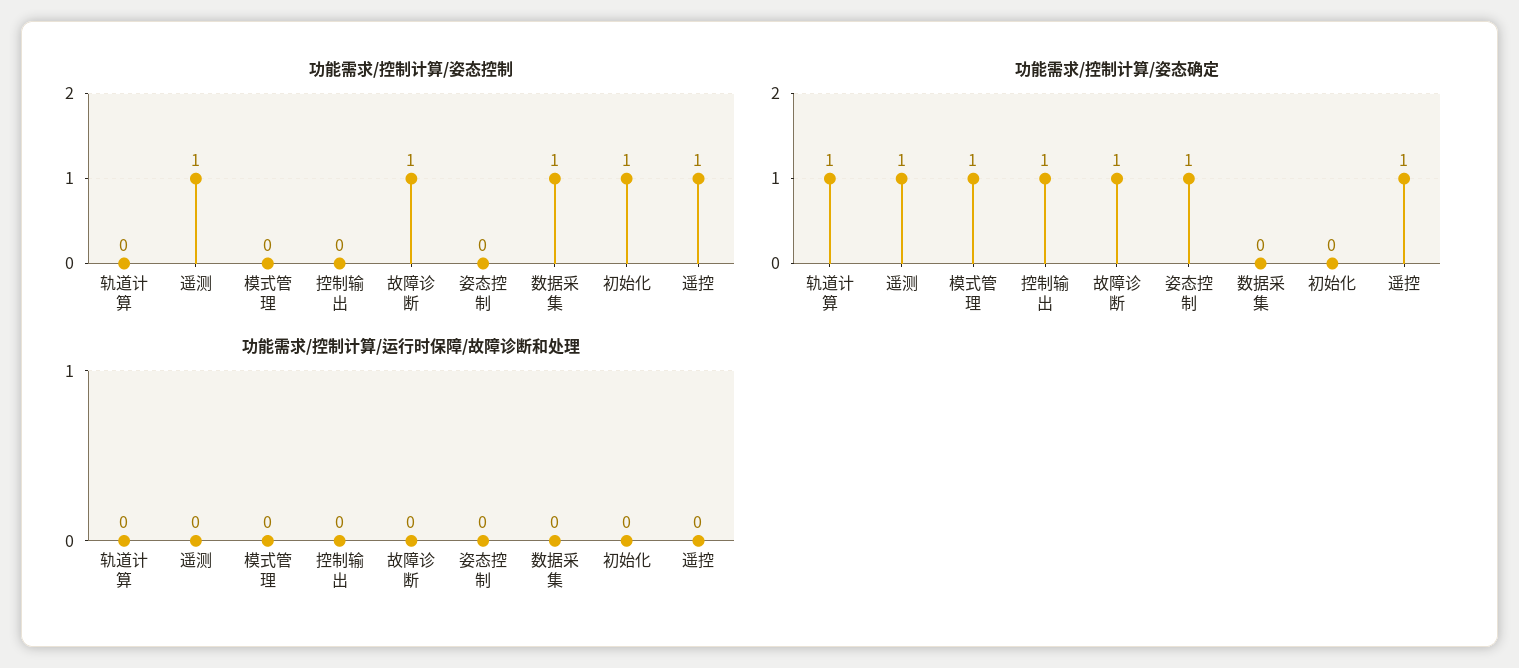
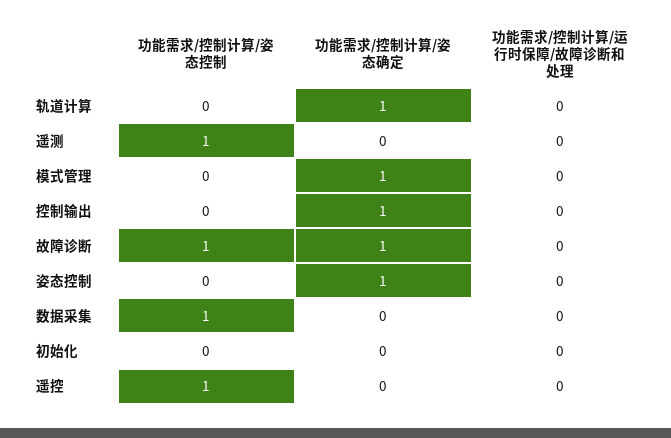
功能需求/控制计算/姿态控制, 初始化: 1 -> 0
功能需求/控制计算/姿态确定, 遥测: 1 -> 0
功能需求/控制计算/姿态确定, 遥控: 1 -> 0

